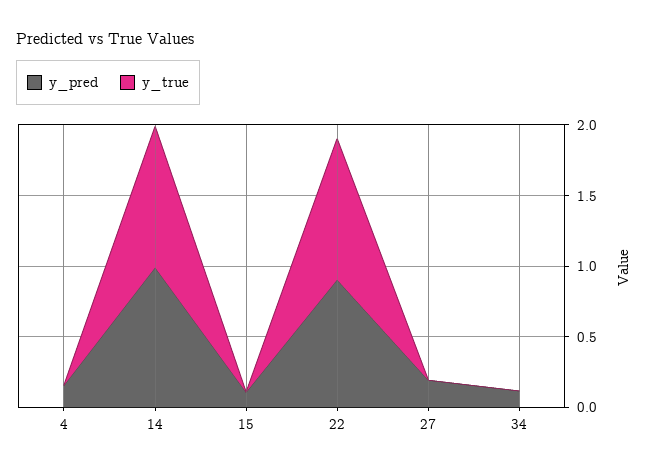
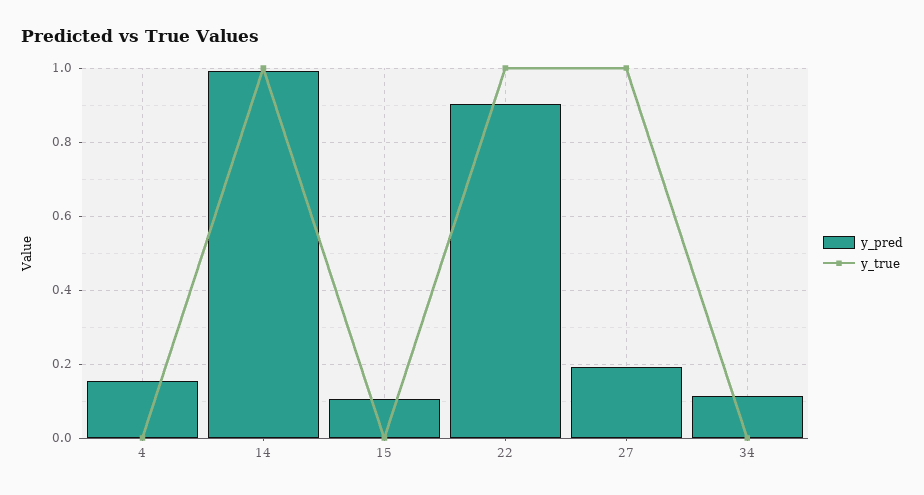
y_true, 27: 0 -> 1

